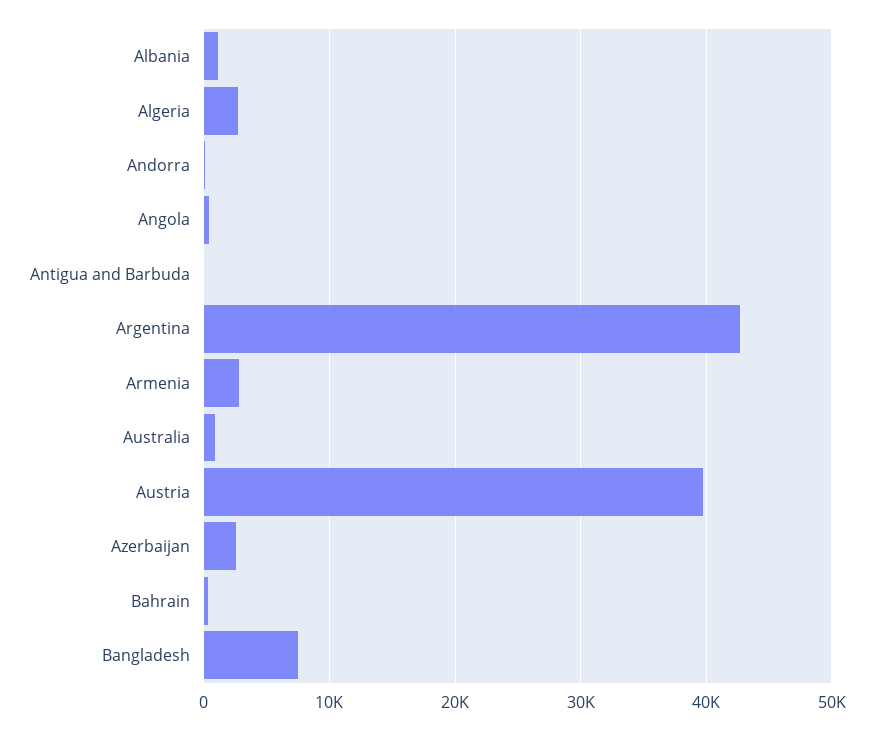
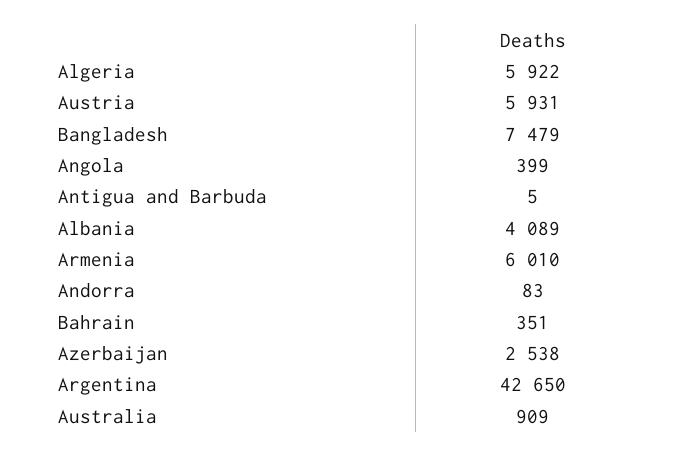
Albania: 1000 -> 4089
Algeria: 3000 -> 5922
Armenia: 3000 -> 6010
Austria: 40000 -> 5931

